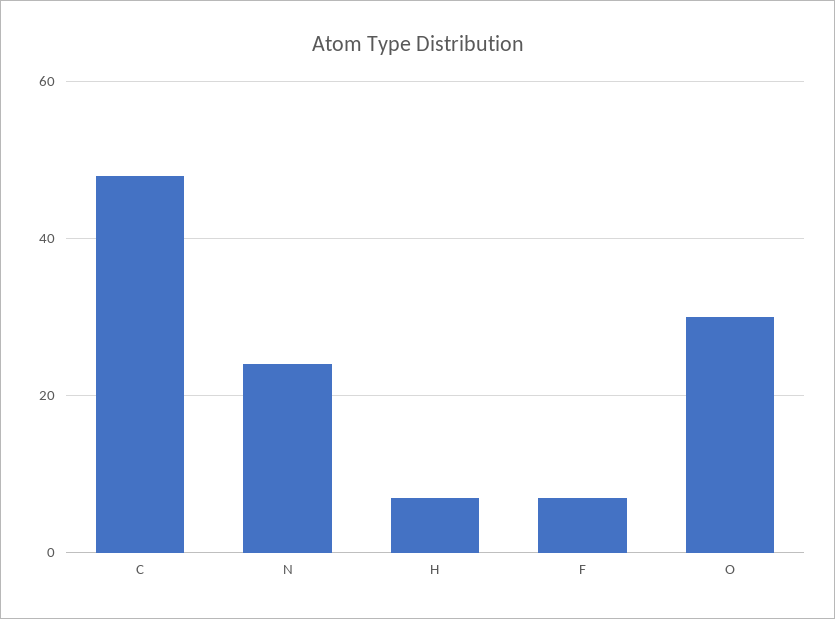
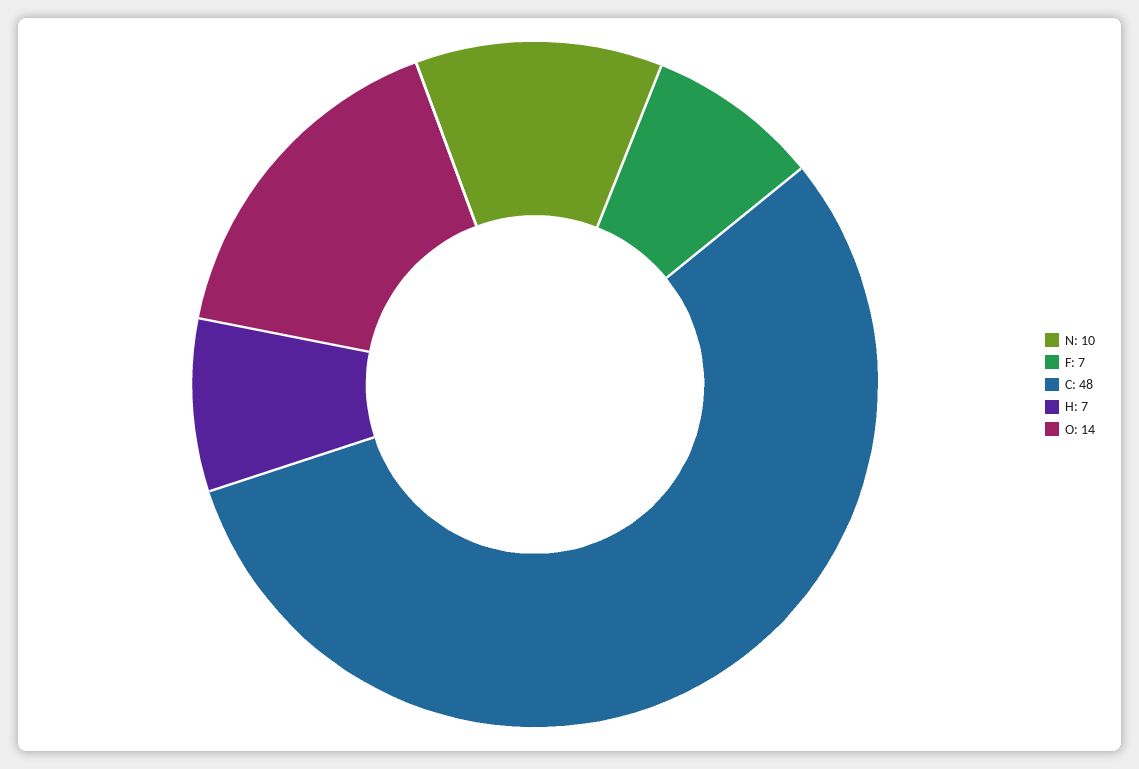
N: 25 -> 10
O: 30 -> 14

